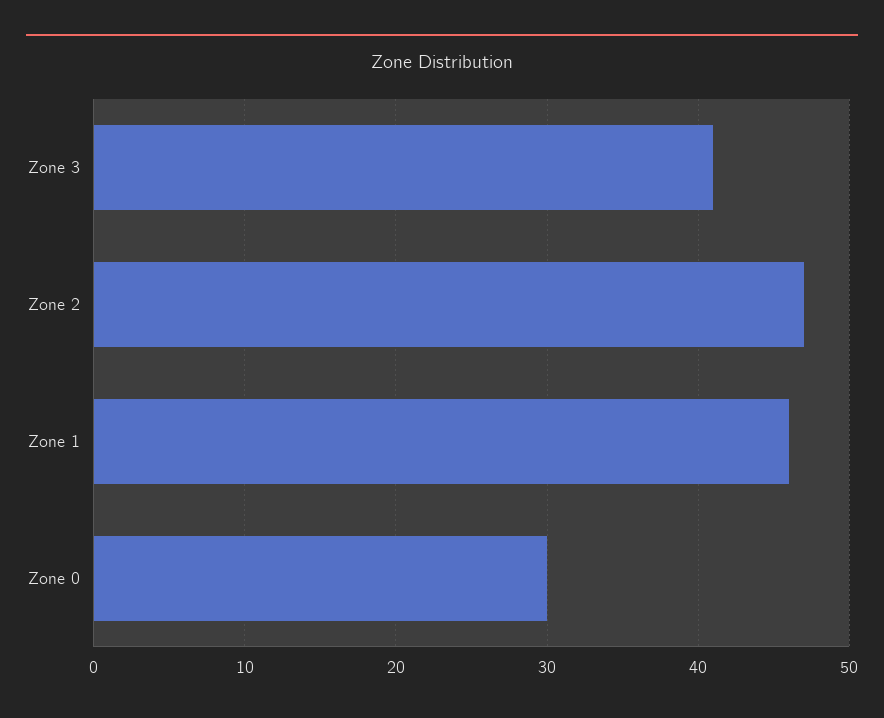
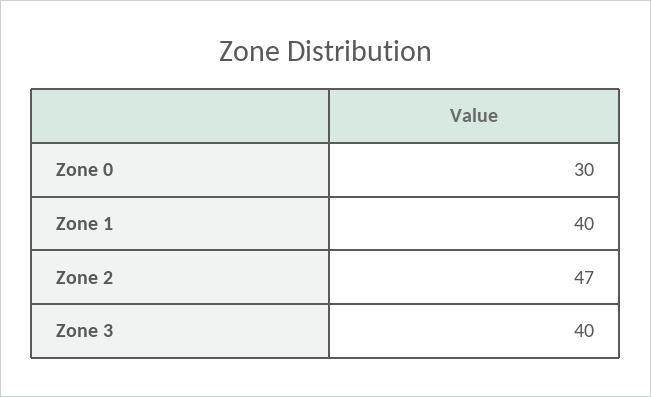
Zone 3: 41 -> 40
Zone 1: 46 -> 40

